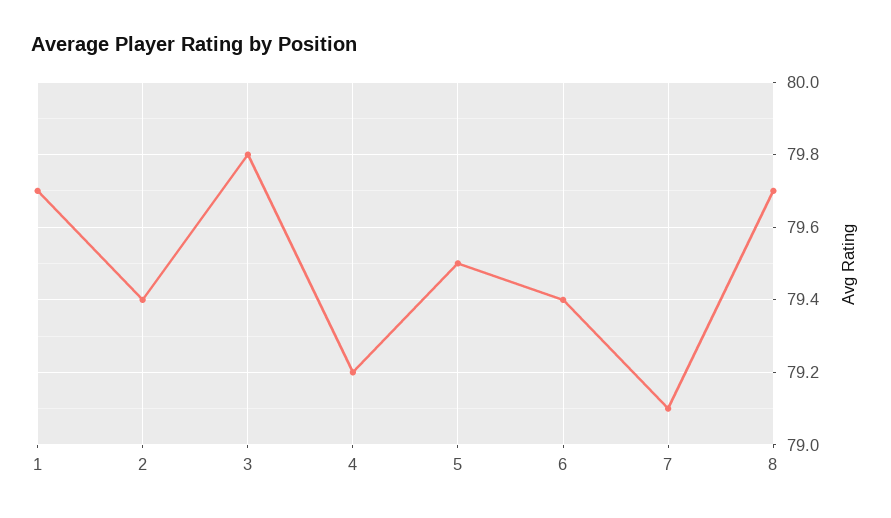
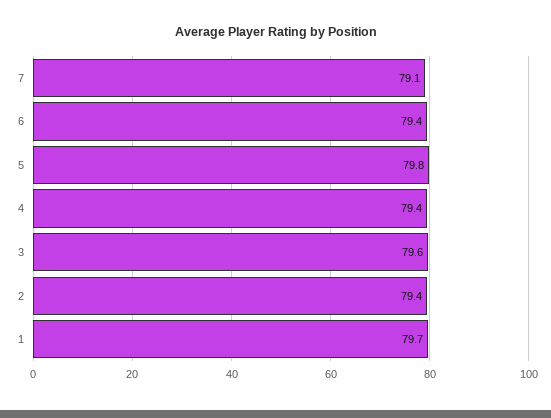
3: 79.8 -> 79.6
4: 79.2 -> 79.4
5: 79.5 -> 79.8
8: 79.7 -> none

